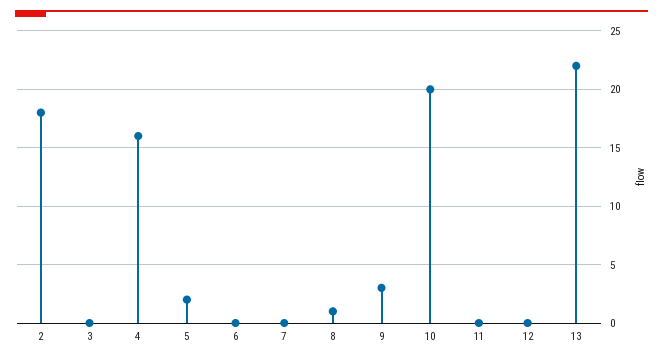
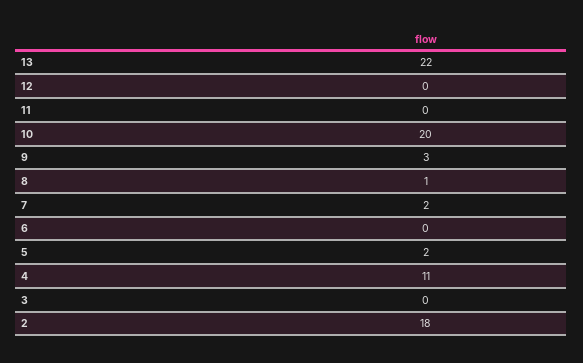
4: 16 -> 11
7: 0 -> 2

